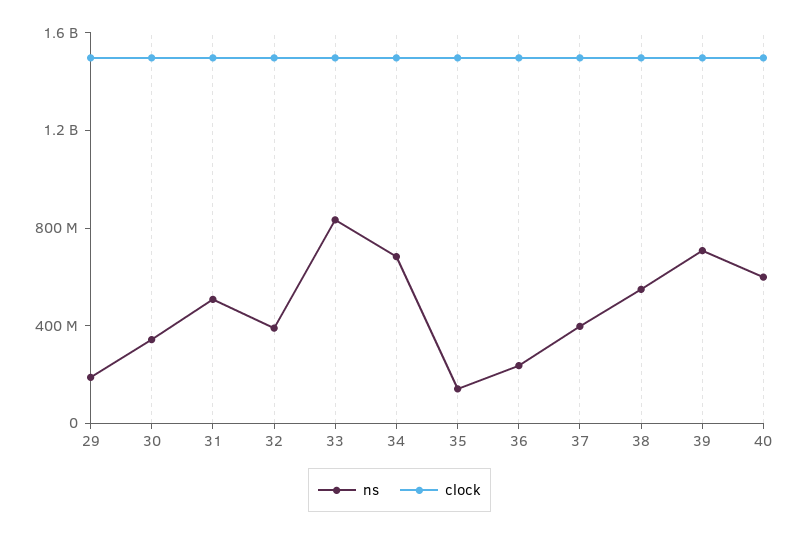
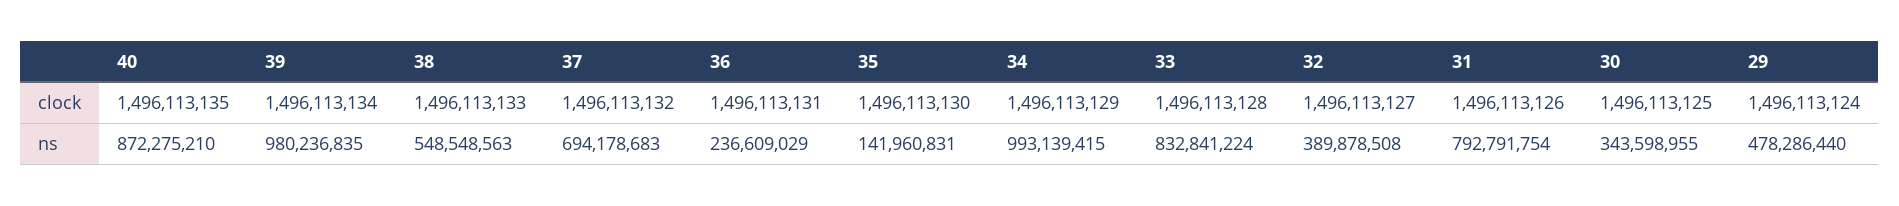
ns, 29: 200000000 -> 478286440
ns, 31: 500000000 -> 792791754
ns, 34: 700000000 -> 993139415
ns, 37: 400000000 -> 694178683
ns, 39: 700000000 -> 980236835
ns, 40: 600000000 -> 872275210

